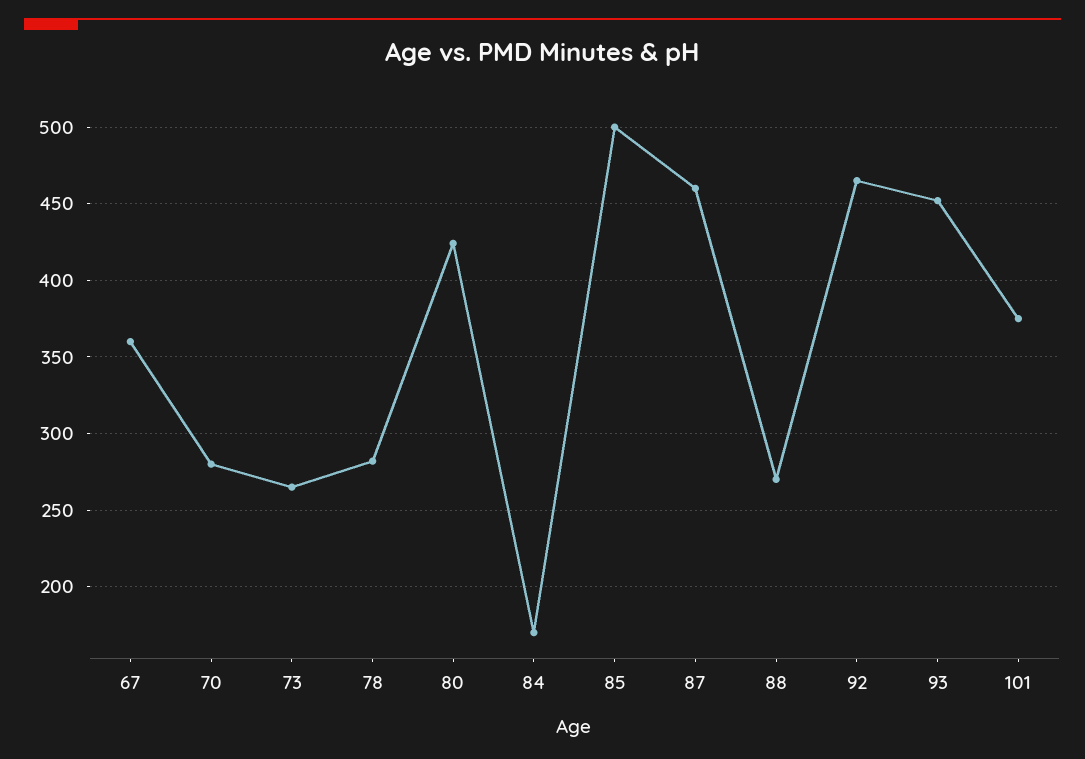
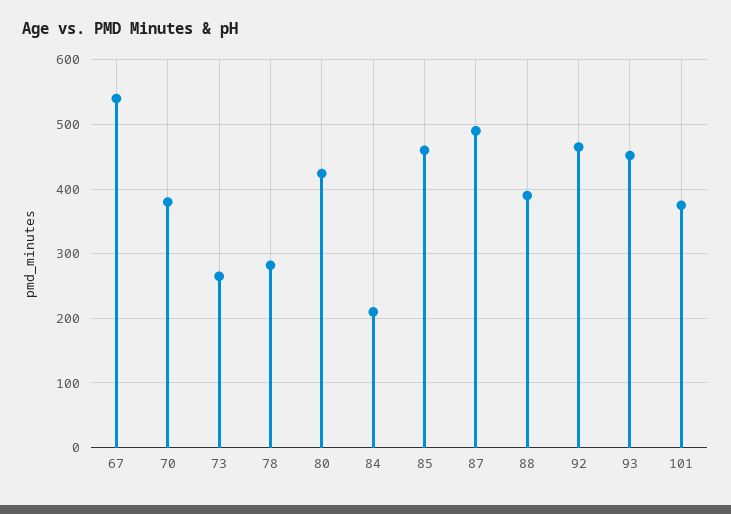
67: 360 -> 540
70: 280 -> 380
84: 170 -> 210
85: 500 -> 460
87: 460 -> 490
88: 270 -> 390

